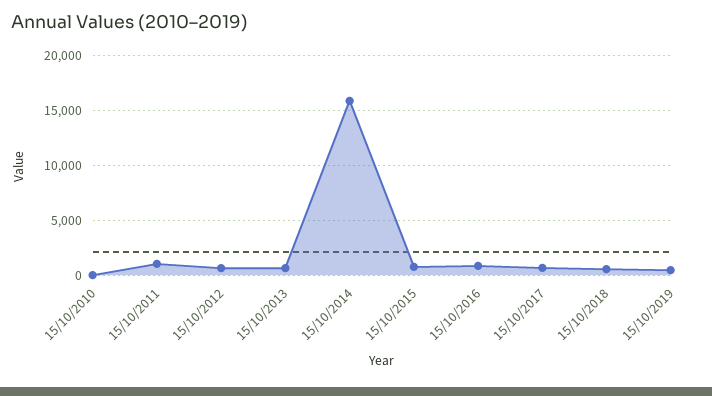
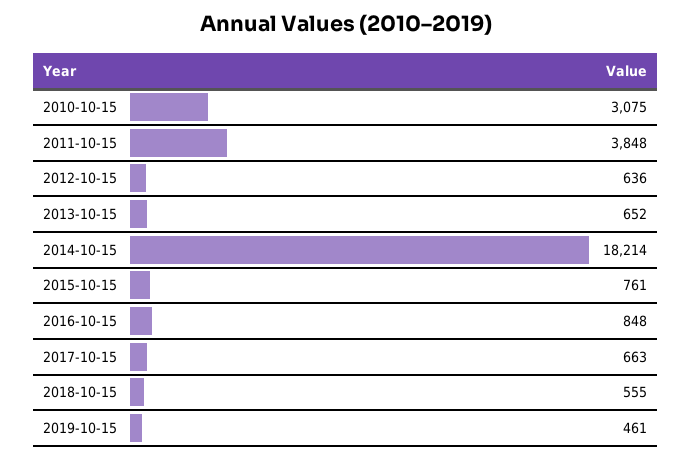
15/10/2010: 0 -> 3075
15/10/2011: 1000 -> 3848
15/10/2014: 16000 -> 18214

